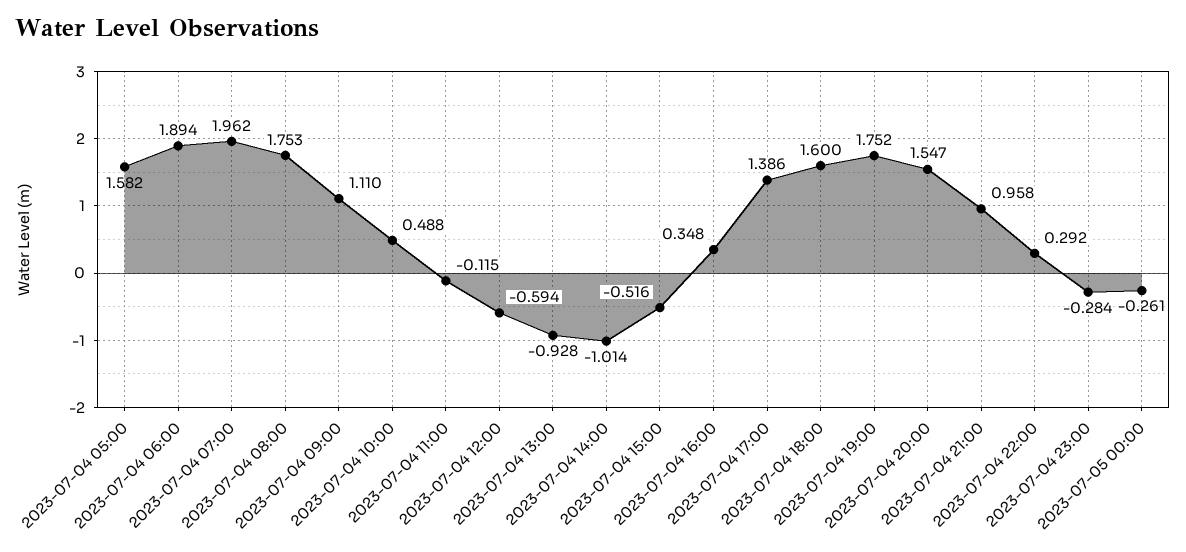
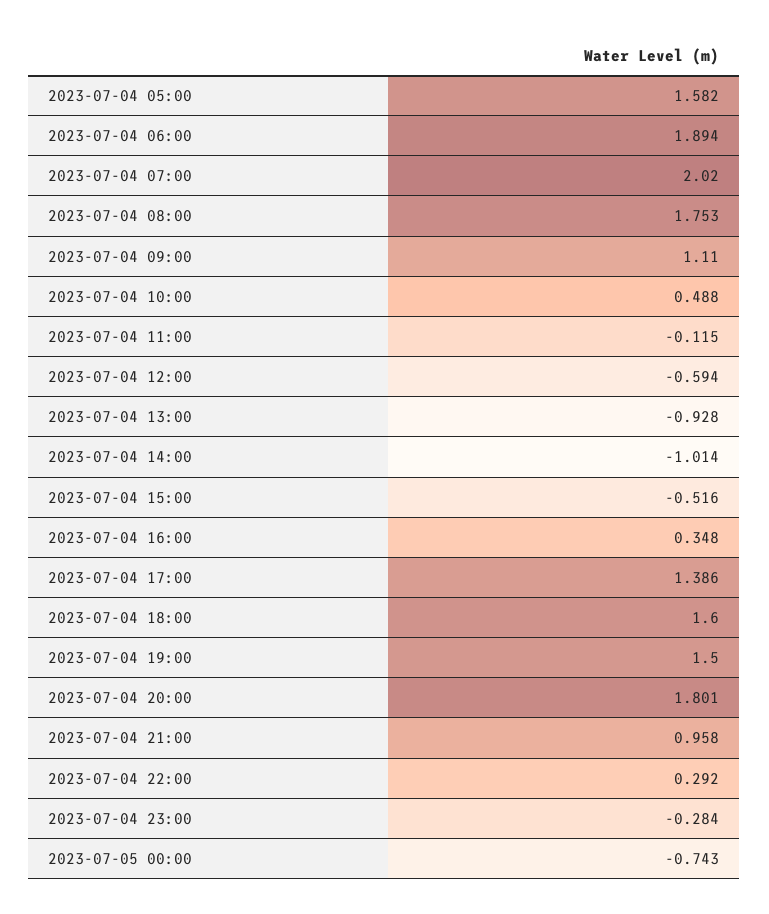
2023-07-04 07:00: 1.962 -> 2.02
2023-07-04 19:00: 1.752 -> 1.5
2023-07-04 20:00: 1.547 -> 1.801
2023-07-05 00:00: -0.261 -> -0.743

